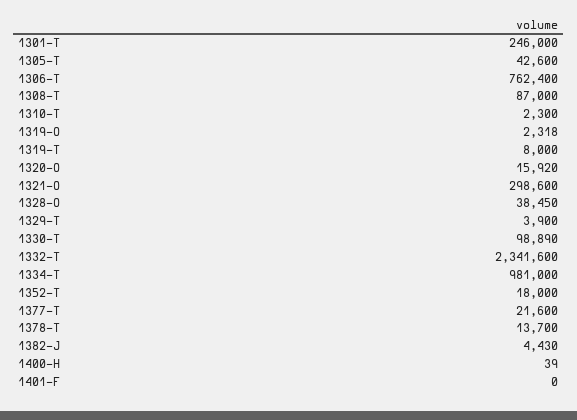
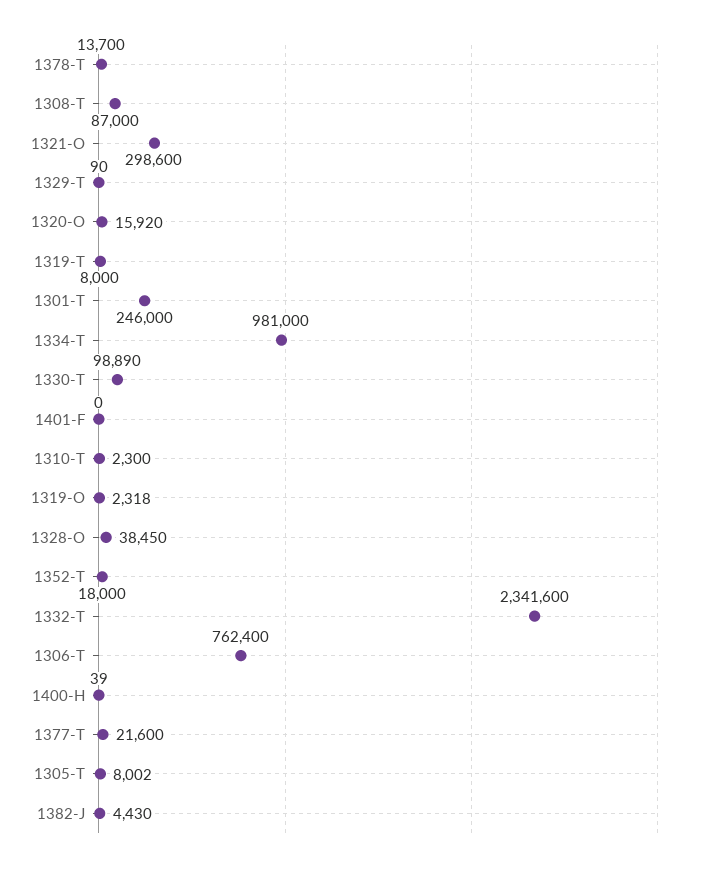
1305-T: 42600 -> 8002
1329-T: 3900 -> 90

